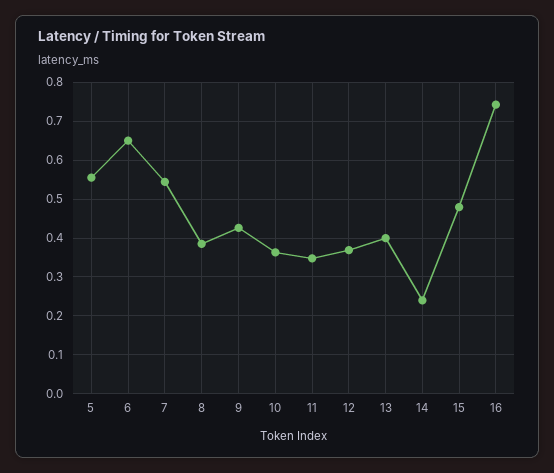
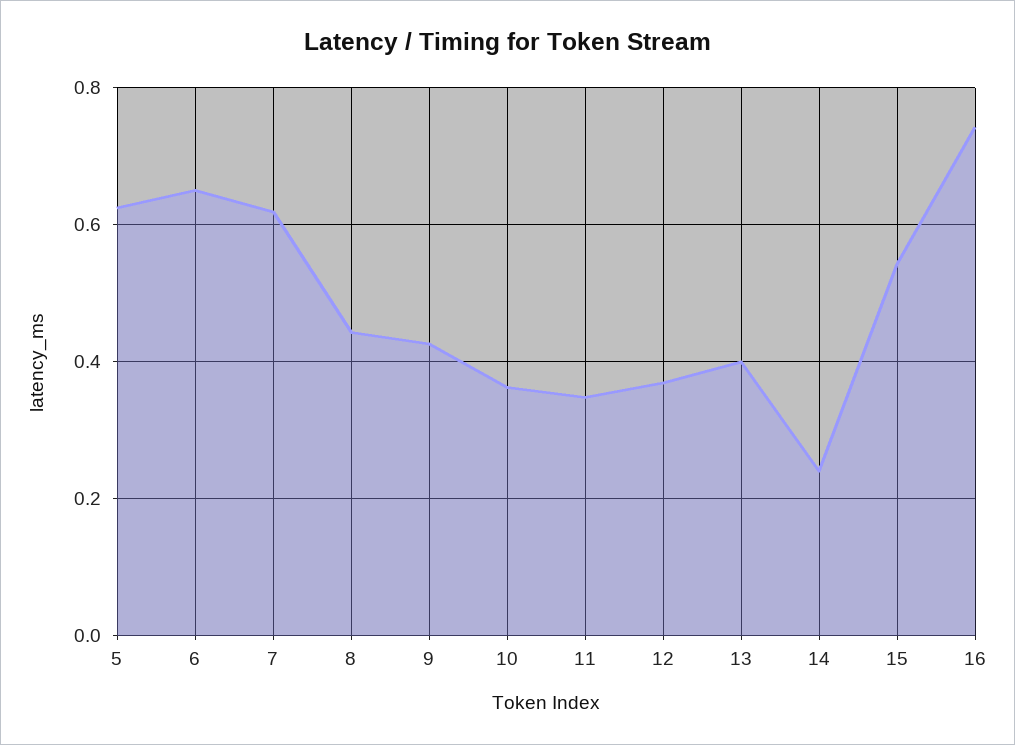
5: 0.56 -> 0.62
7: 0.54 -> 0.62
8: 0.38 -> 0.44
15: 0.48 -> 0.54

